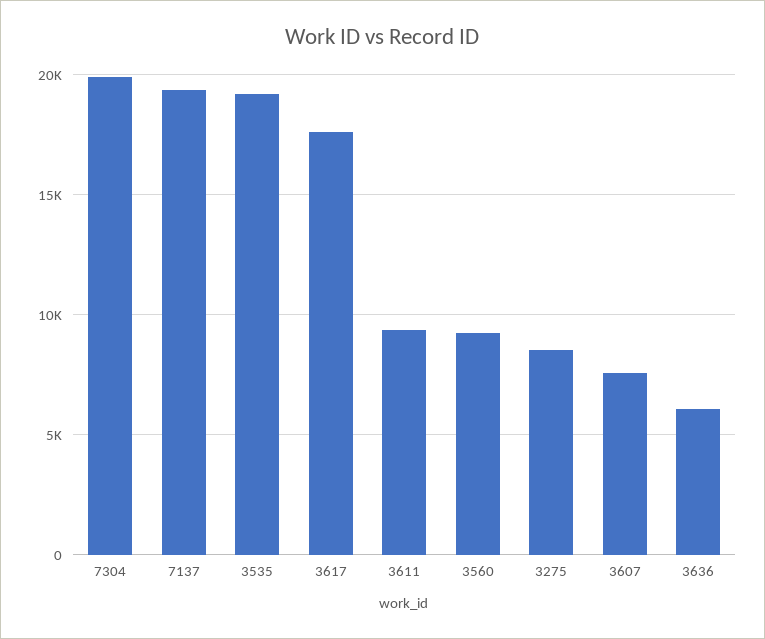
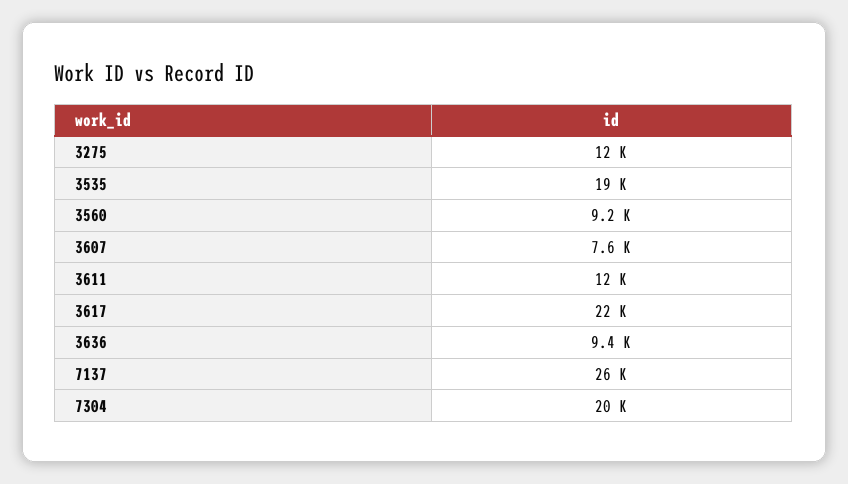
7137: 19500 -> 26000
3617: 17500 -> 22000
3611: 9500 -> 12000
3275: 8500 -> 12000
3636: 6000 -> 9400

